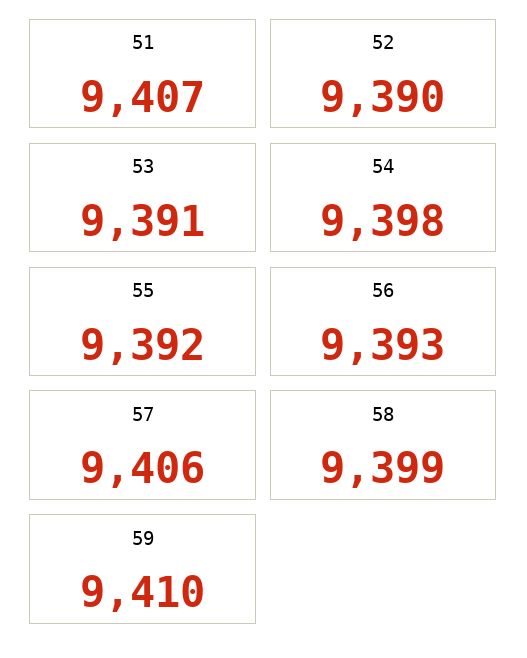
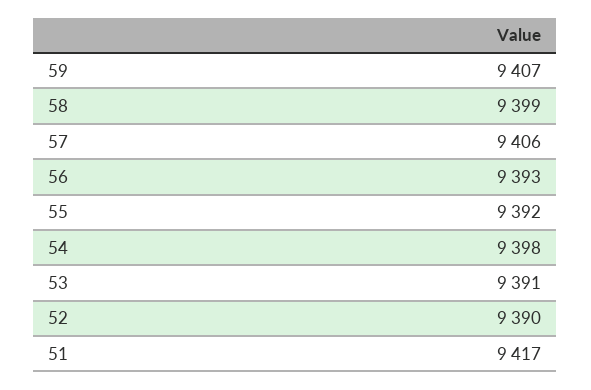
51: 9407 -> 9417
59: 9410 -> 9407

